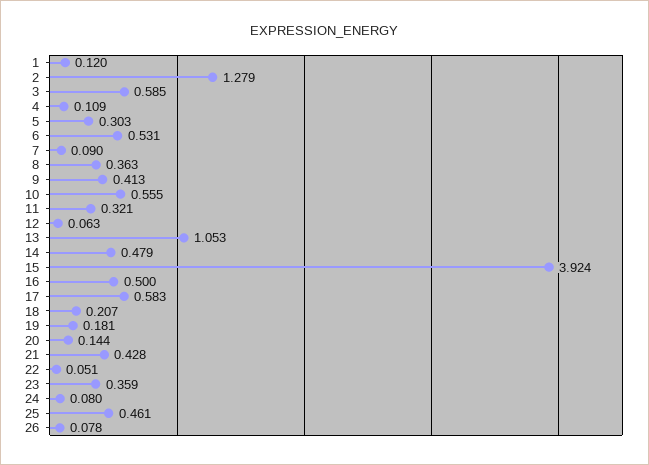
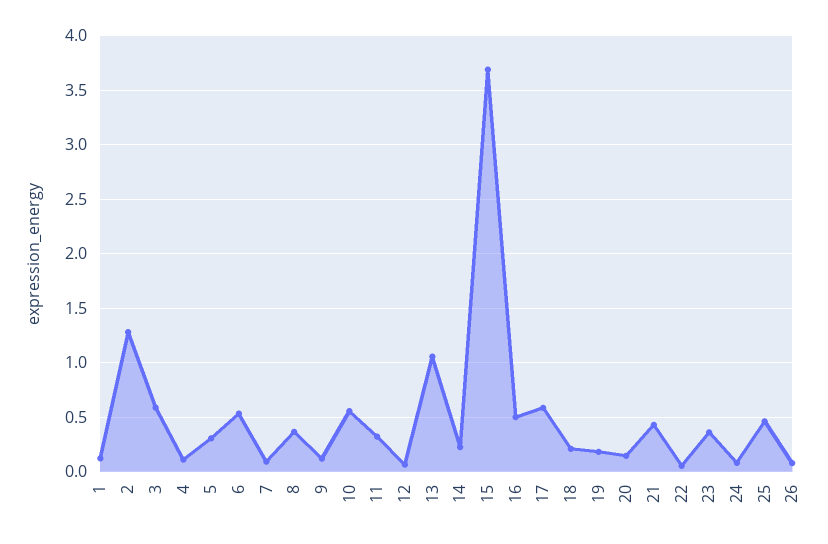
9: 0.413 -> 0.1
14: 0.479 -> 0.2
15: 3.924 -> 3.7

